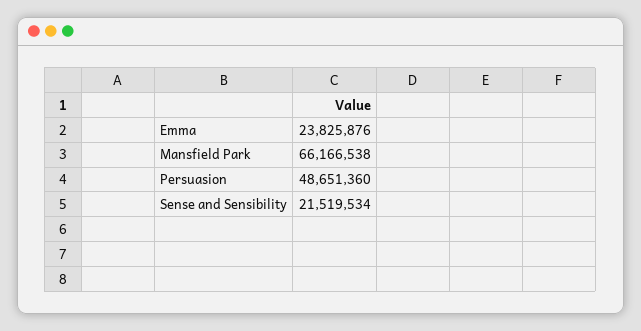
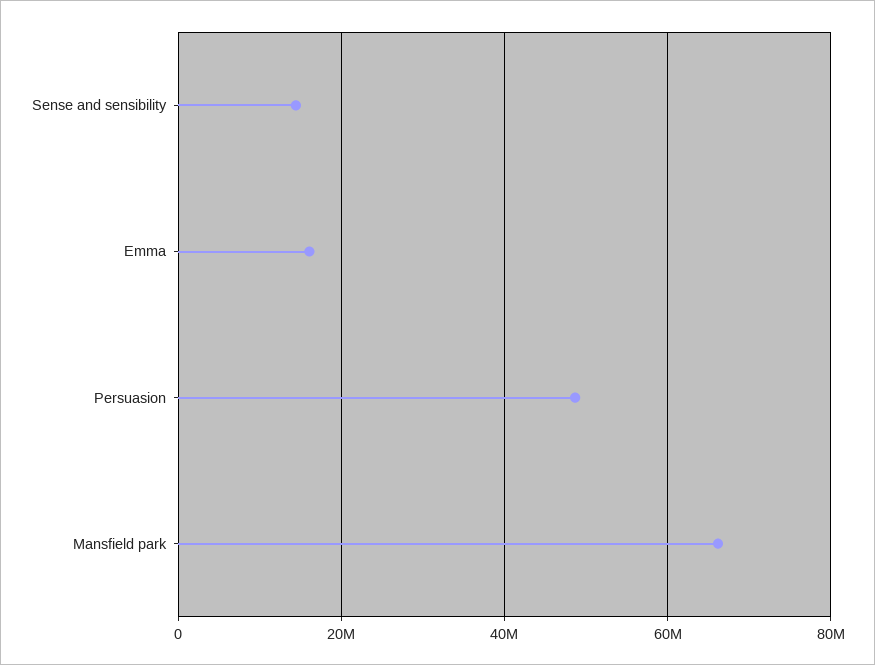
Emma: 23825876 -> 16000000
Sense and Sensibility: 21519534 -> 14000000

